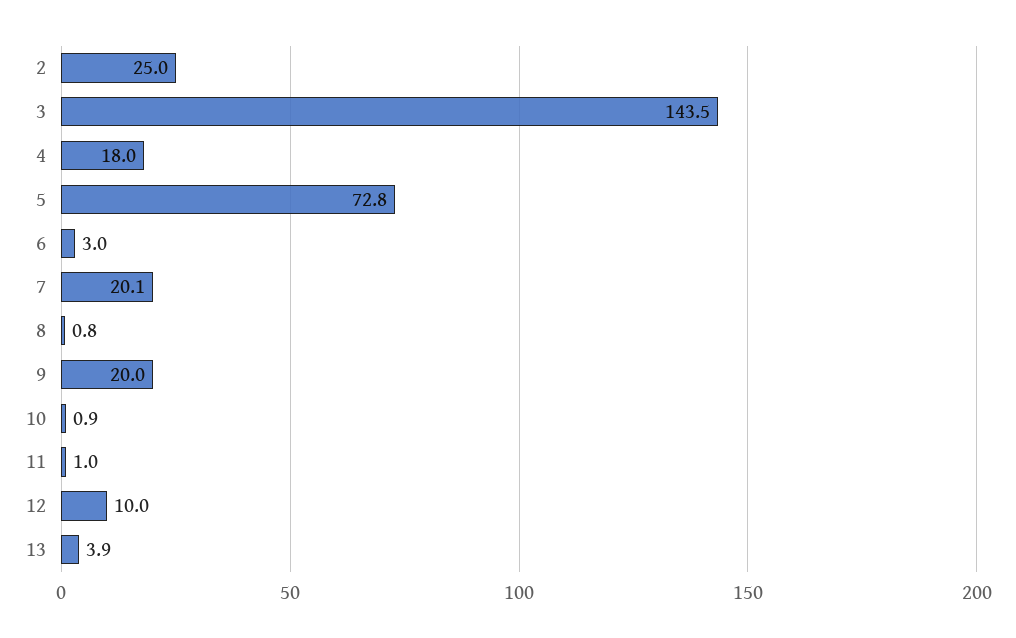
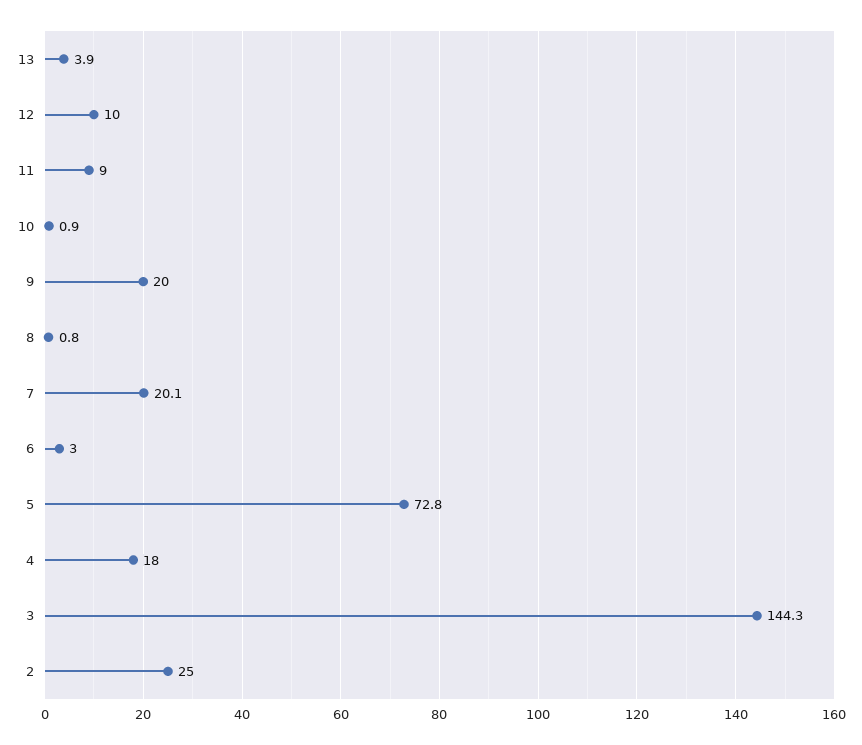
3: 143.5 -> 144.3
11: 1 -> 9

